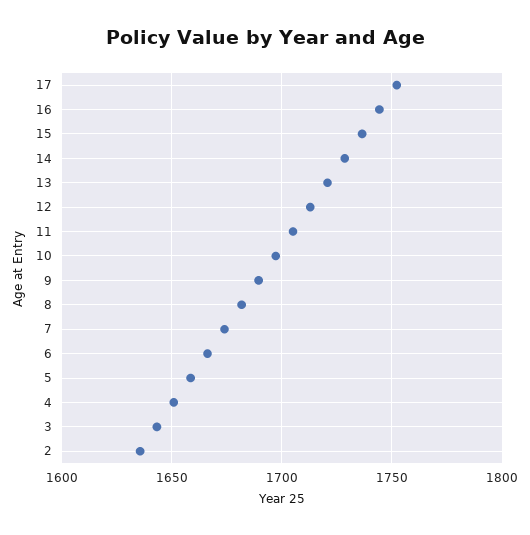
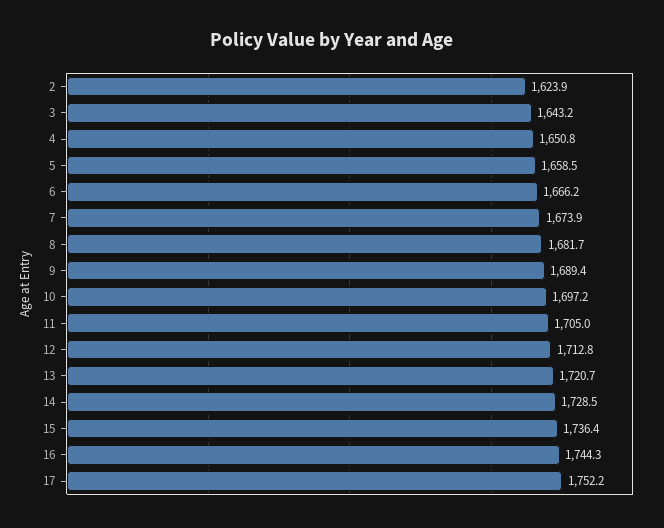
2: 1635 -> 1623.9

